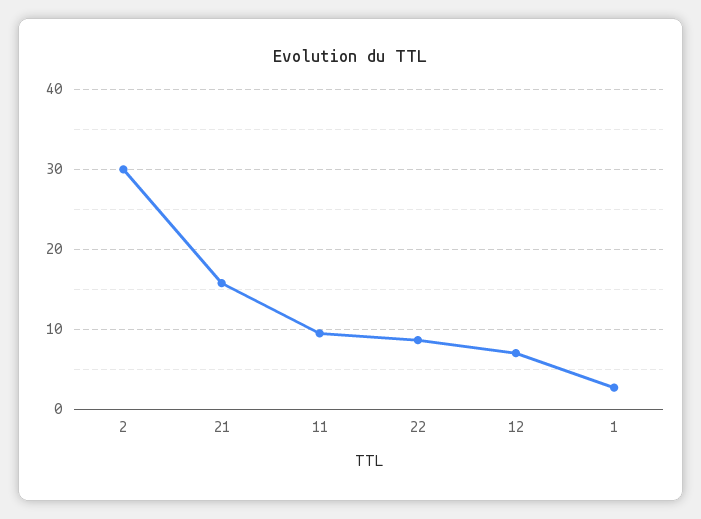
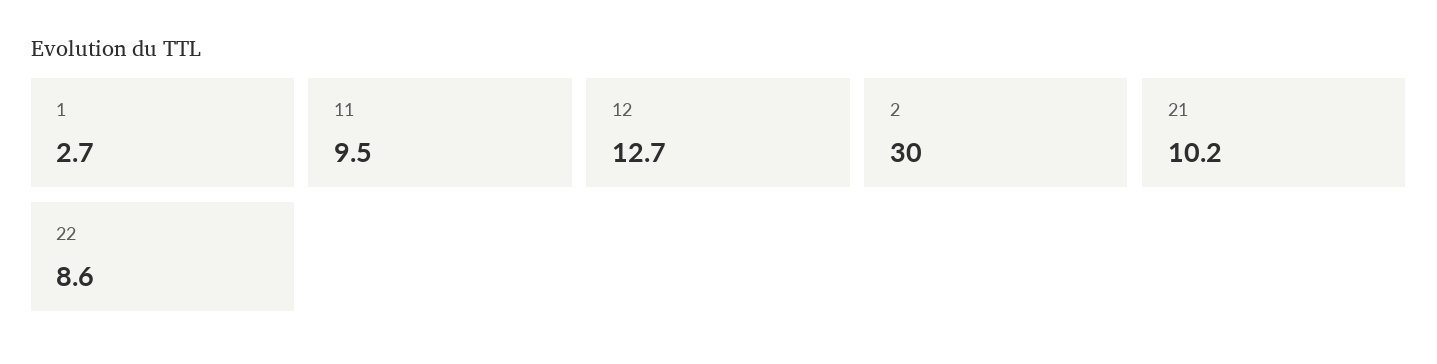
21: 16 -> 10.2
12: 7 -> 12.7

